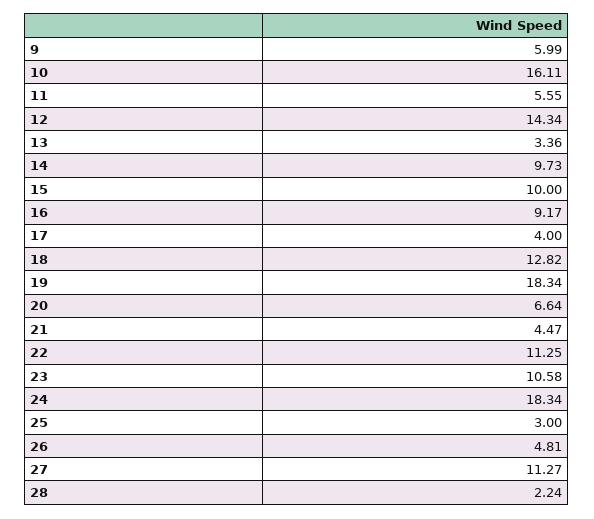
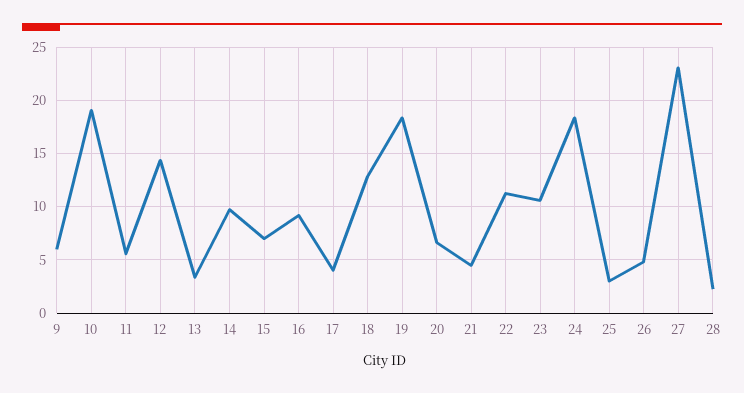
10: 16.11 -> 19
15: 10 -> 7
27: 11.27 -> 23

